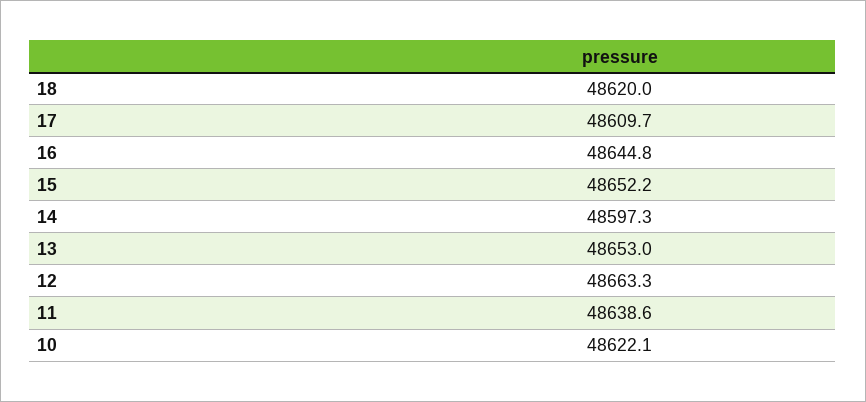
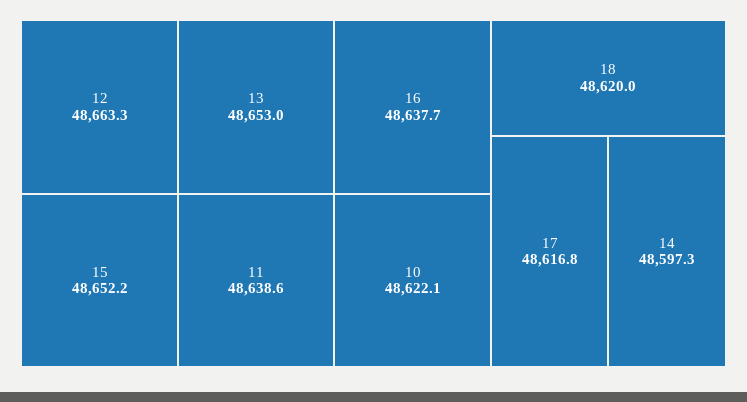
17: 48609.7 -> 48616.8
16: 48644.8 -> 48637.7

